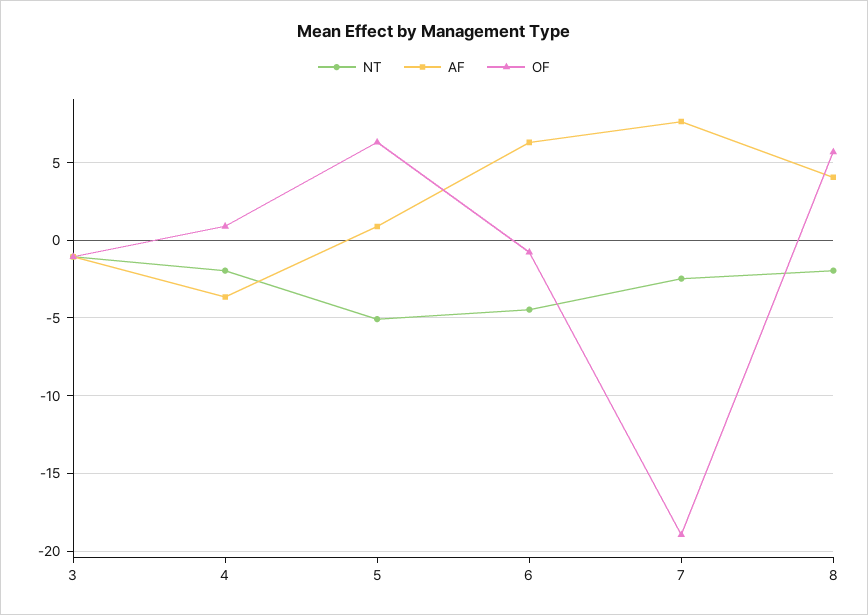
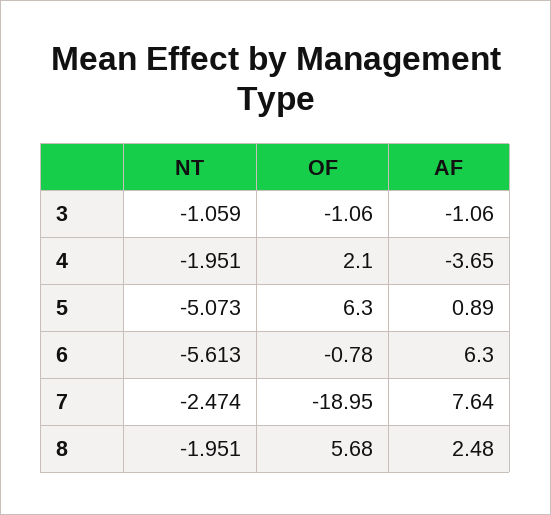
OF, 4: 1 -> 2.1
NT, 6: -4.5 -> -5.613
AF, 8: 4 -> 2.48

